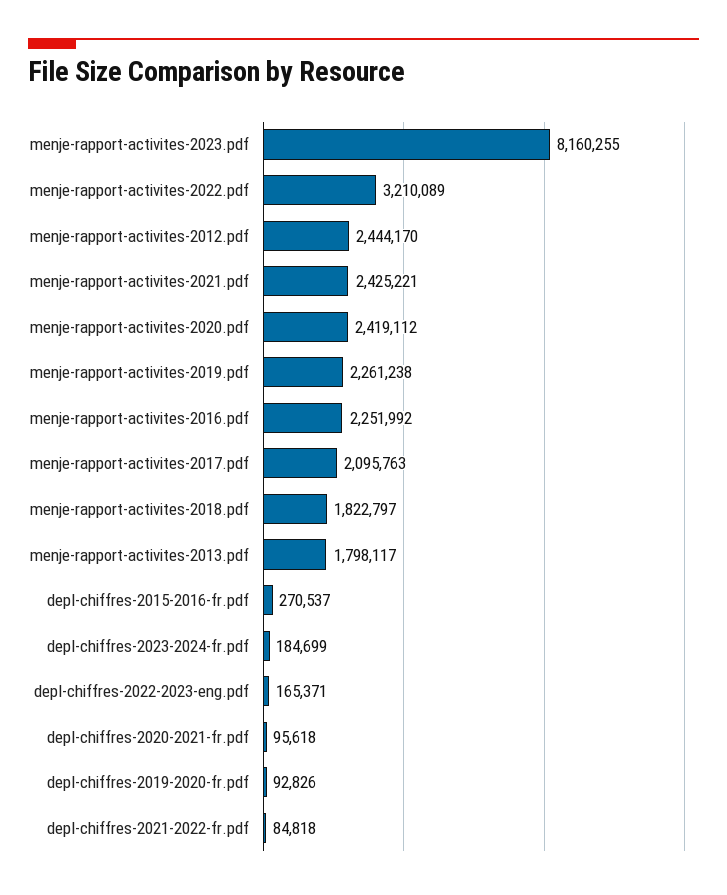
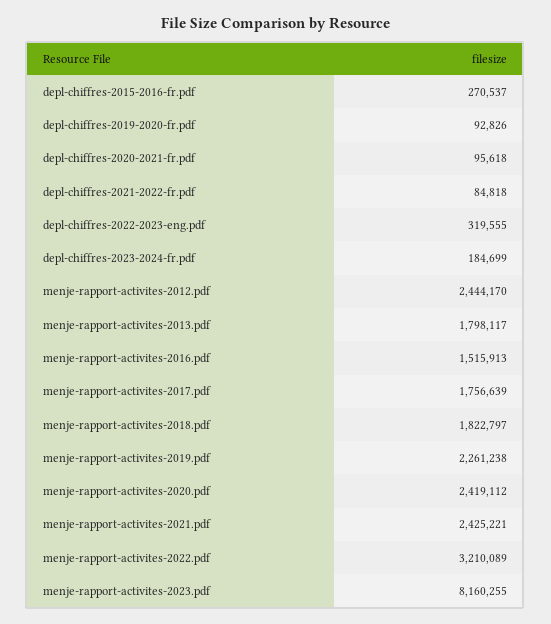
menje-rapport-activites-2016.pdf: 2251992 -> 1515913
menje-rapport-activites-2017.pdf: 2095763 -> 1756639
depl-chiffres-2022-2023-eng.pdf: 165371 -> 319555

